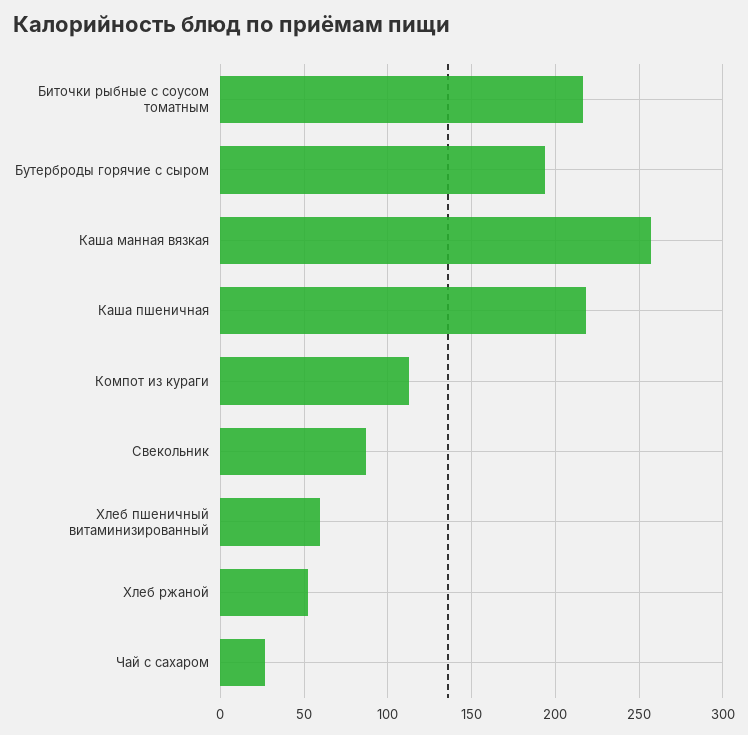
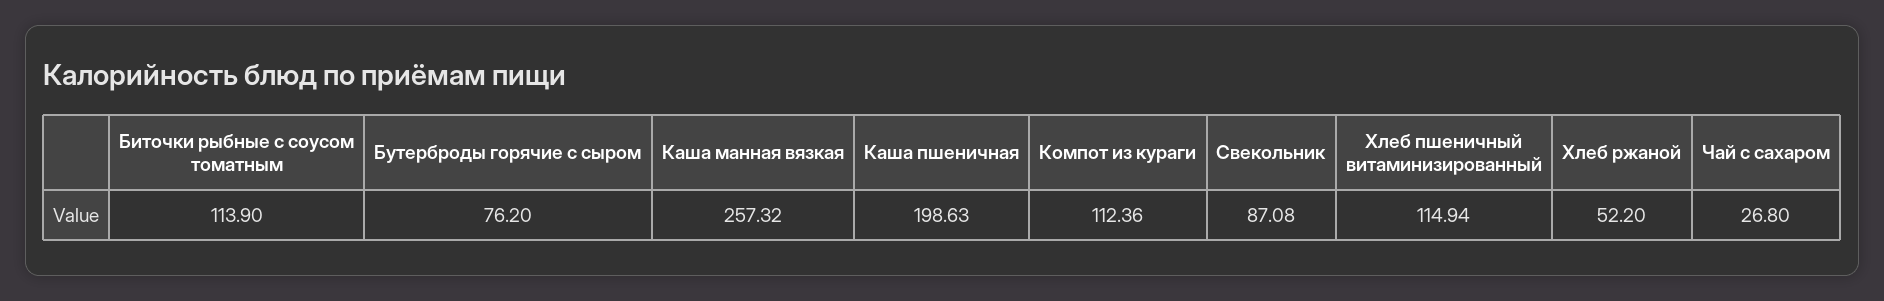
Биточки рыбные с соусом томатным: 215 -> 113.9
Бутерброды горячие с сыром: 195 -> 76.2
Каша пшеничная: 220 -> 198.63
Хлеб пшеничный витаминизированный: 60 -> 114.94

